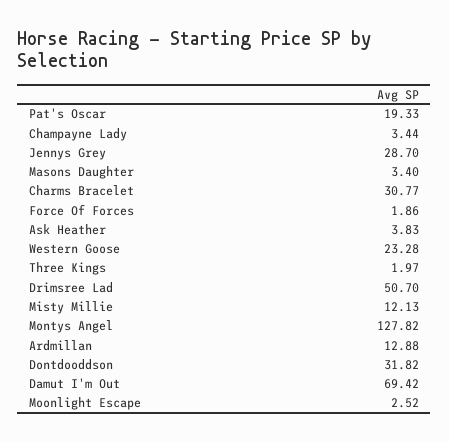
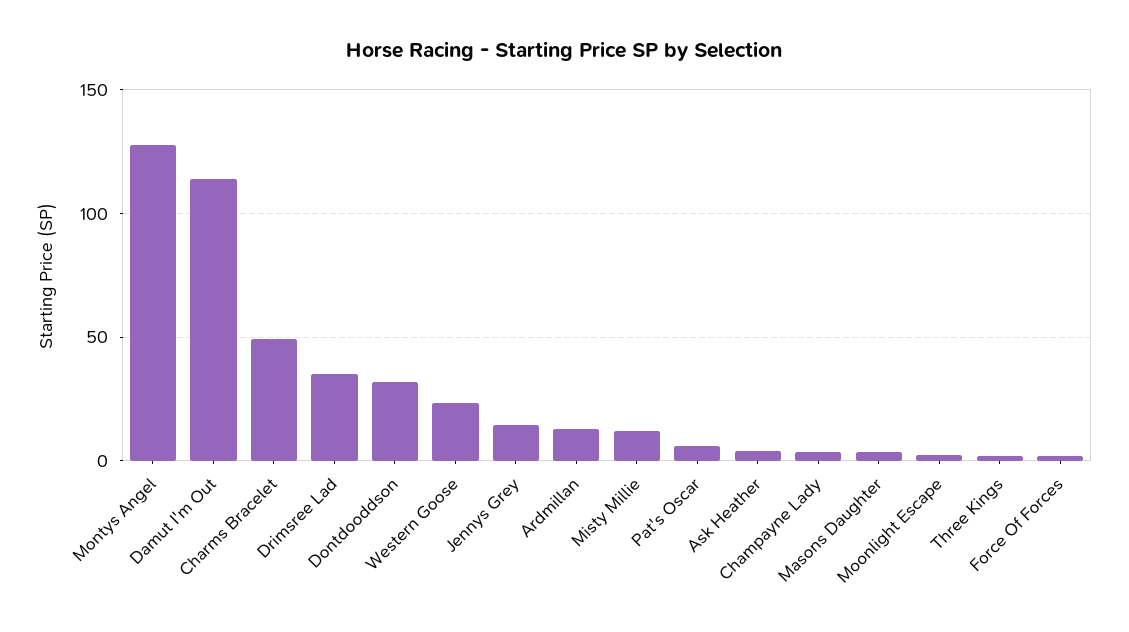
Pat's Oscar: 19.33 -> 5
Jennys Grey: 28.7 -> 15
Charms Bracelet: 30.77 -> 50
Drimsree Lad: 50.7 -> 35
Damut I'm Out: 69.42 -> 115

